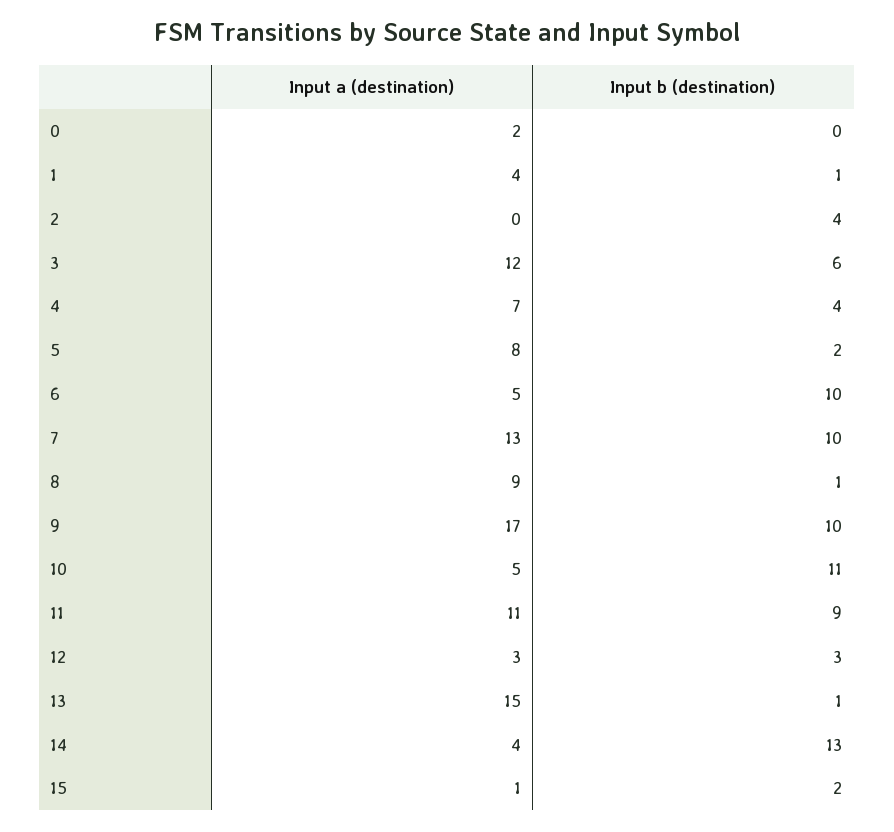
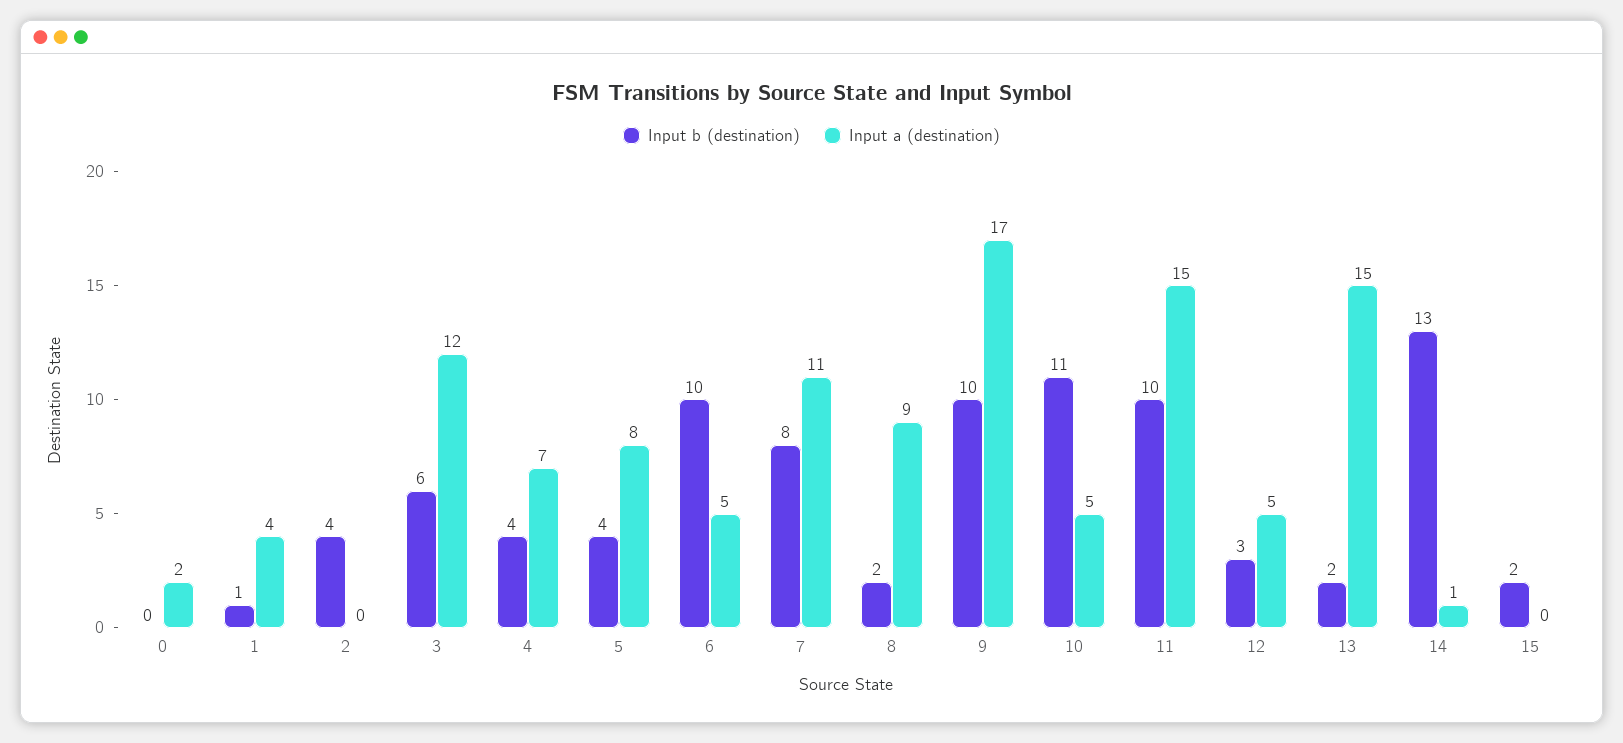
Input b (destination), 5: 2 -> 4
Input a (destination), 7: 13 -> 11
Input b (destination), 7: 10 -> 8
Input b (destination), 8: 1 -> 2
Input a (destination), 11: 11 -> 15
Input b (destination), 11: 9 -> 10
Input a (destination), 12: 3 -> 5
Input b (destination), 13: 1 -> 2
Input a (destination), 14: 4 -> 1
Input a (destination), 15: 1 -> 0

